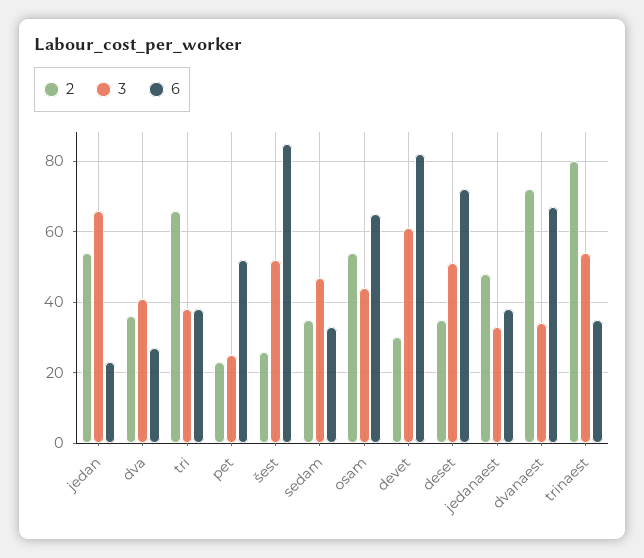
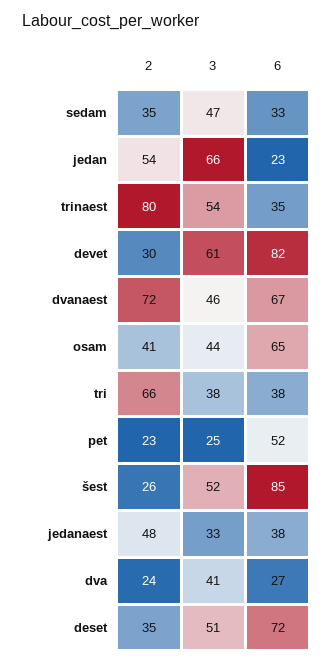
2, dva: 35 -> 24
2, osam: 55 -> 41
3, dvanaest: 35 -> 46

